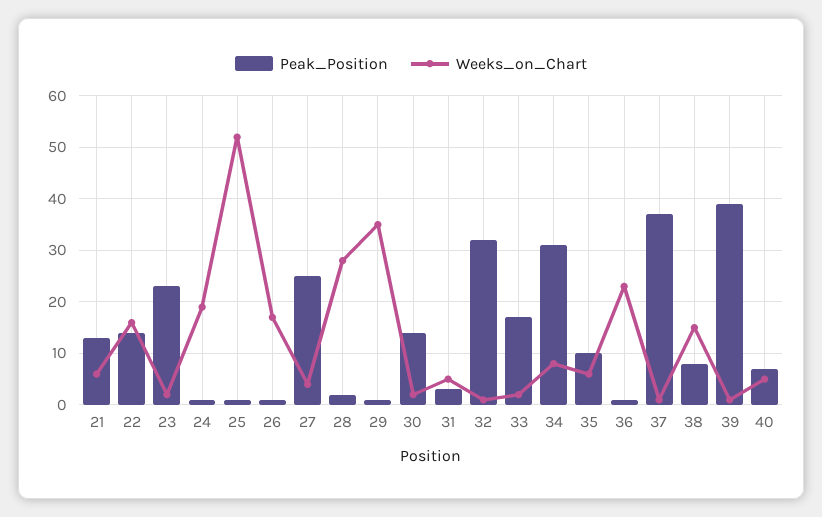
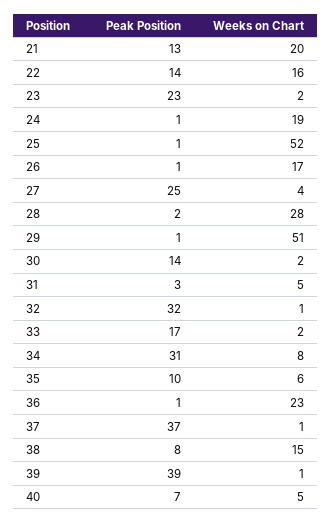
Weeks_on_Chart, 21: 5 -> 20
Weeks_on_Chart, 29: 35 -> 51

